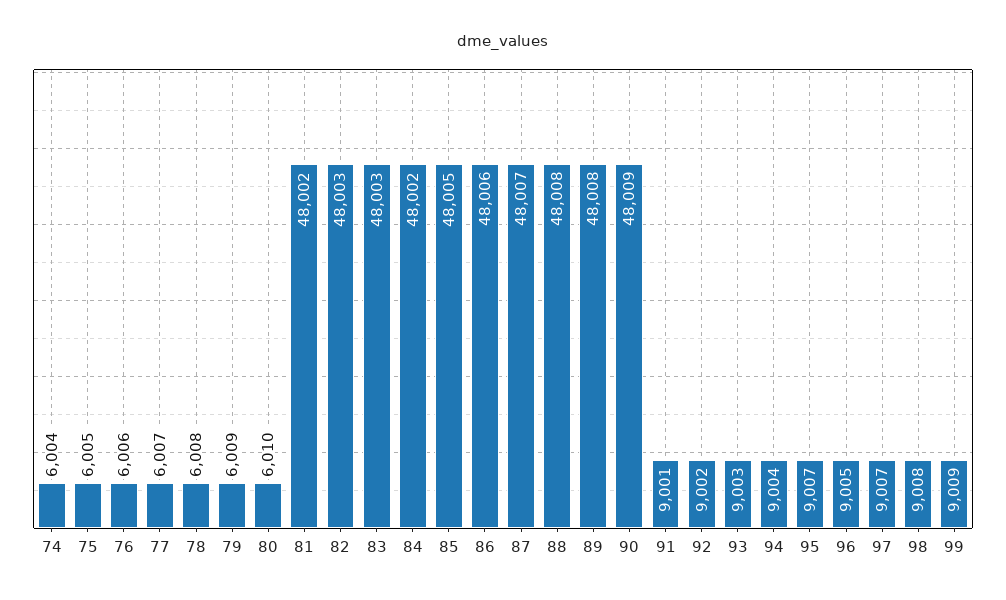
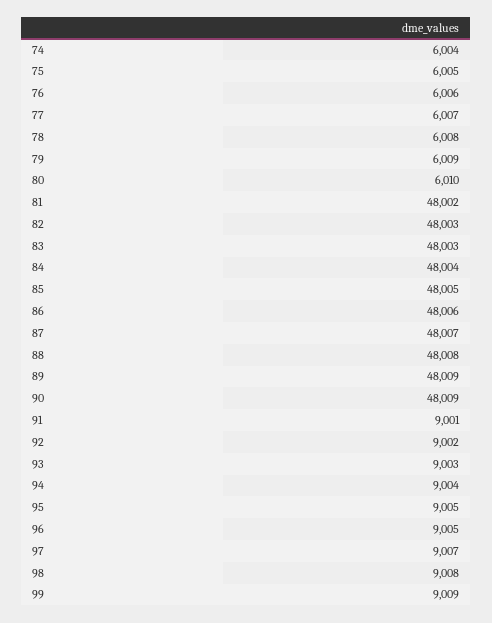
84: 48002 -> 48004
89: 48008 -> 48009
95: 9007 -> 9005

